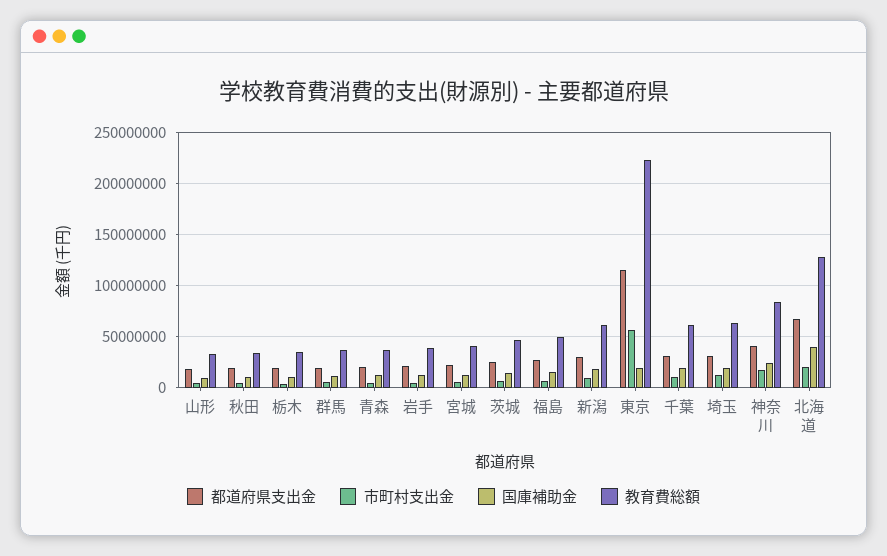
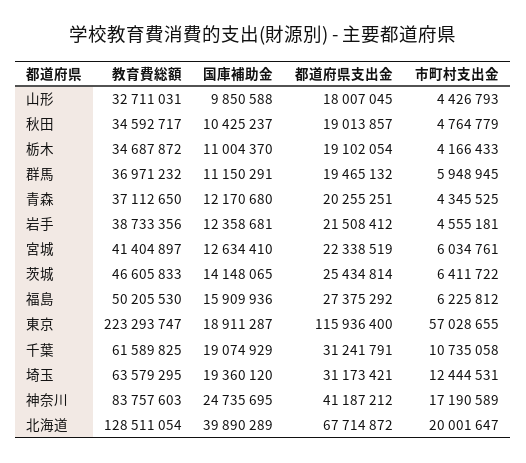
都道府県支出金, 新潟: 30000000 -> none
市町村支出金, 新潟: 10000000 -> none
国庫補助金, 新潟: 20000000 -> none
教育費総額, 新潟: 60000000 -> none

